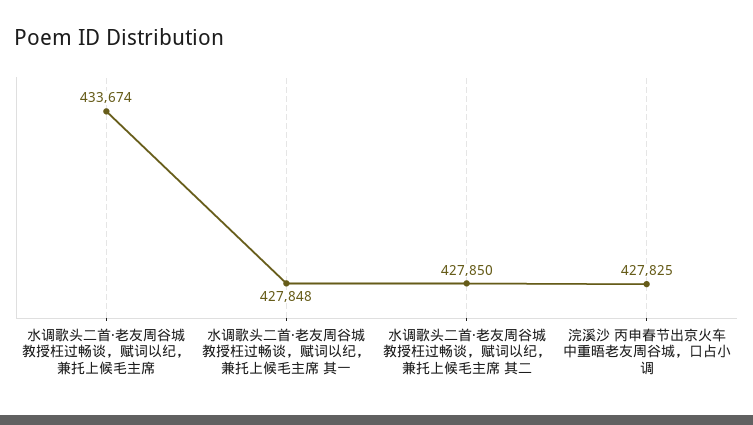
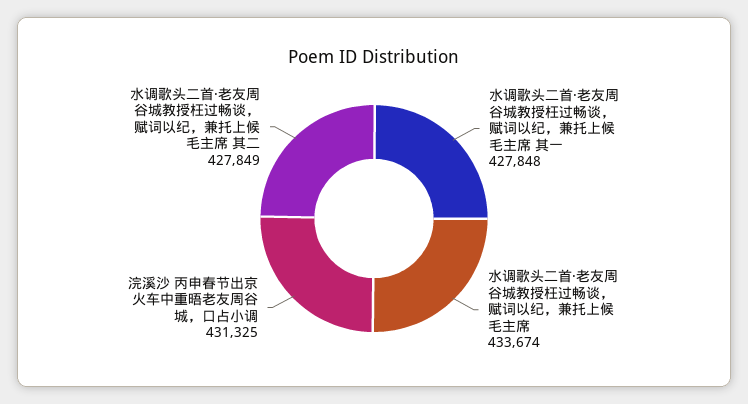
水调歌头二首·老友周谷城教授枉过畅谈，赋词以纪，兼托上候毛主席 其二: 427850 -> 427849
浣溪沙 丙申春节出京火车中重晤老友周谷城，口占小调: 427825 -> 431325

